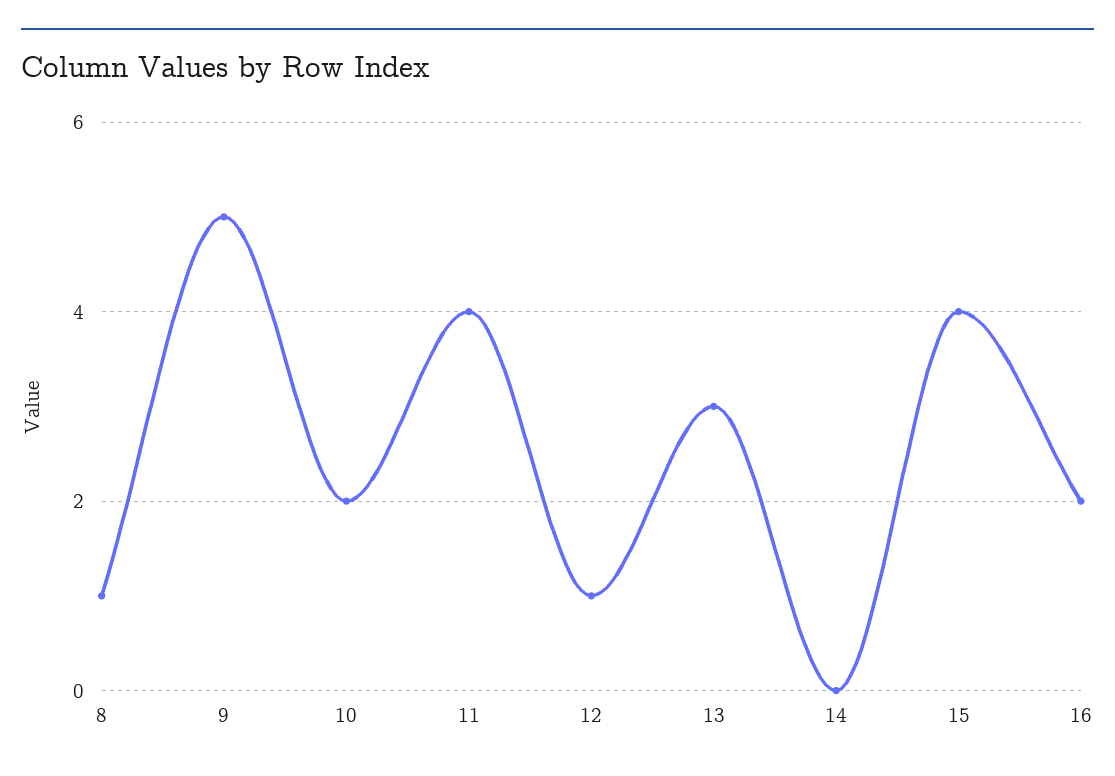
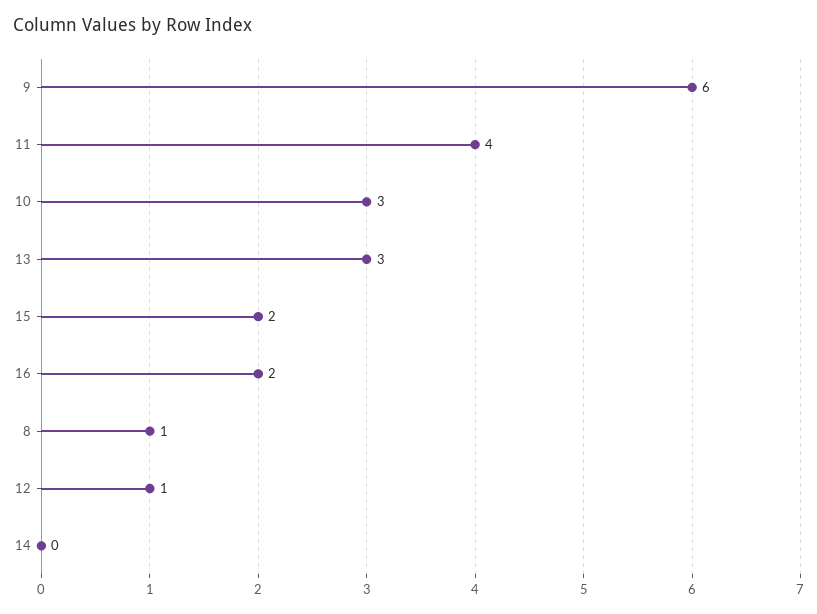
9: 5 -> 6
10: 2 -> 3
15: 4 -> 2

